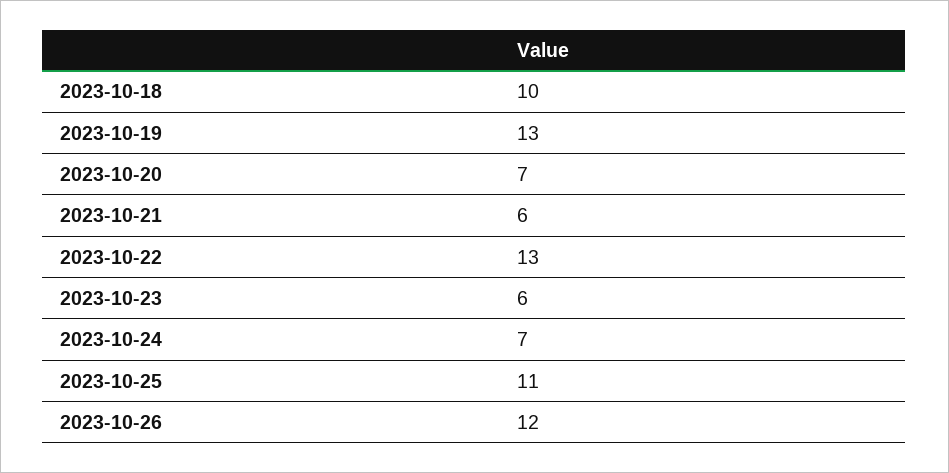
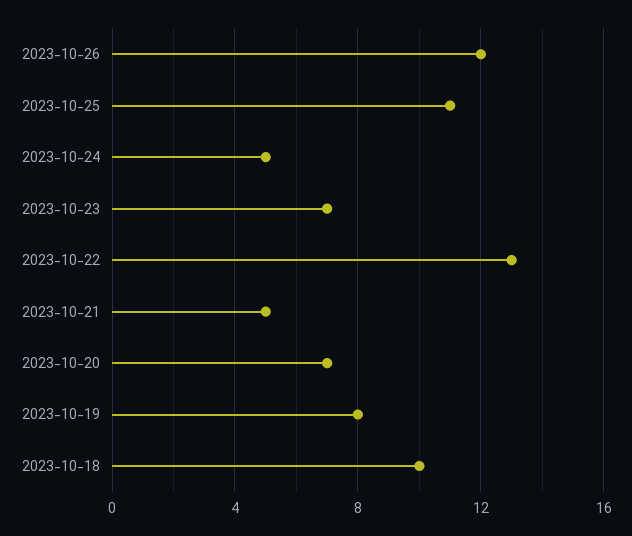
2023-10-19: 13 -> 8
2023-10-21: 6 -> 5
2023-10-23: 6 -> 7
2023-10-24: 7 -> 5

